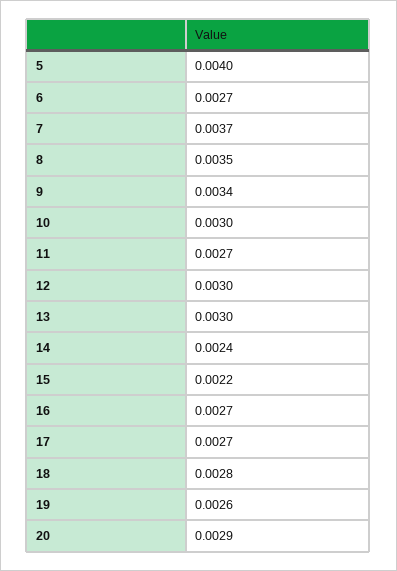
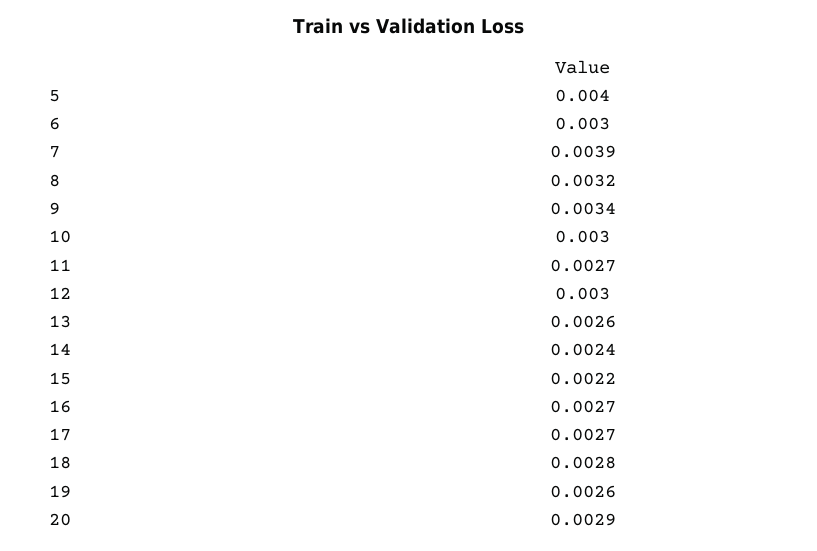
6: 0.0027 -> 0.003
7: 0.0037 -> 0.0039
8: 0.0035 -> 0.0032
13: 0.003 -> 0.0026

